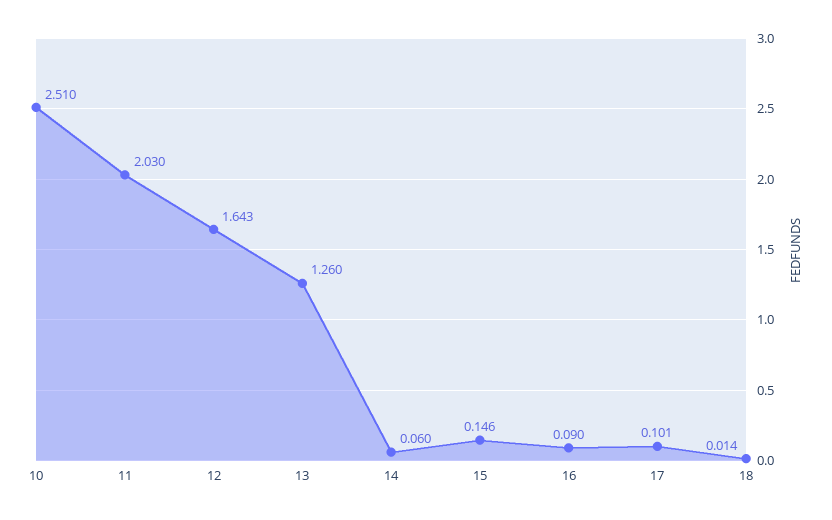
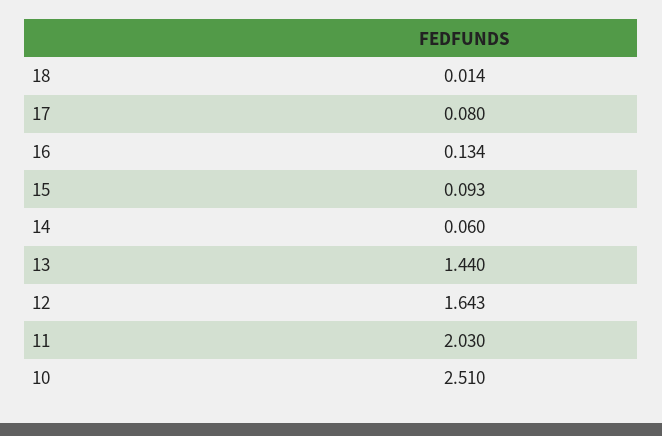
13: 1.26 -> 1.44
15: 0.146 -> 0.093
16: 0.09 -> 0.134
17: 0.101 -> 0.08

